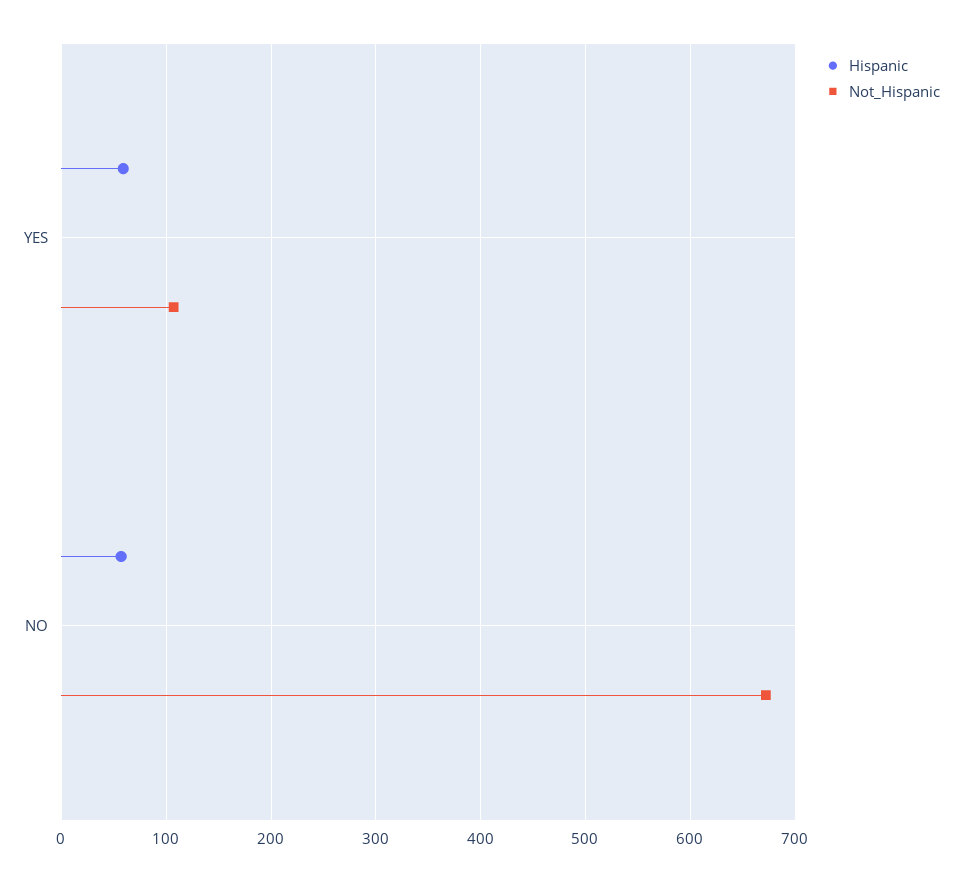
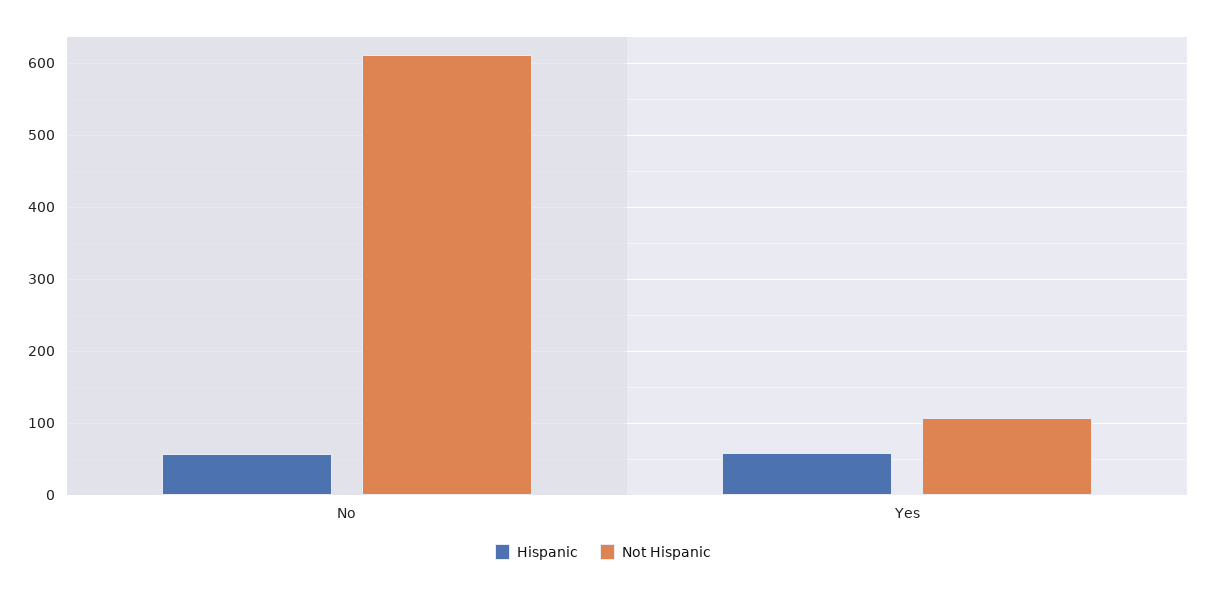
Not_Hispanic, NO: 670 -> 610

